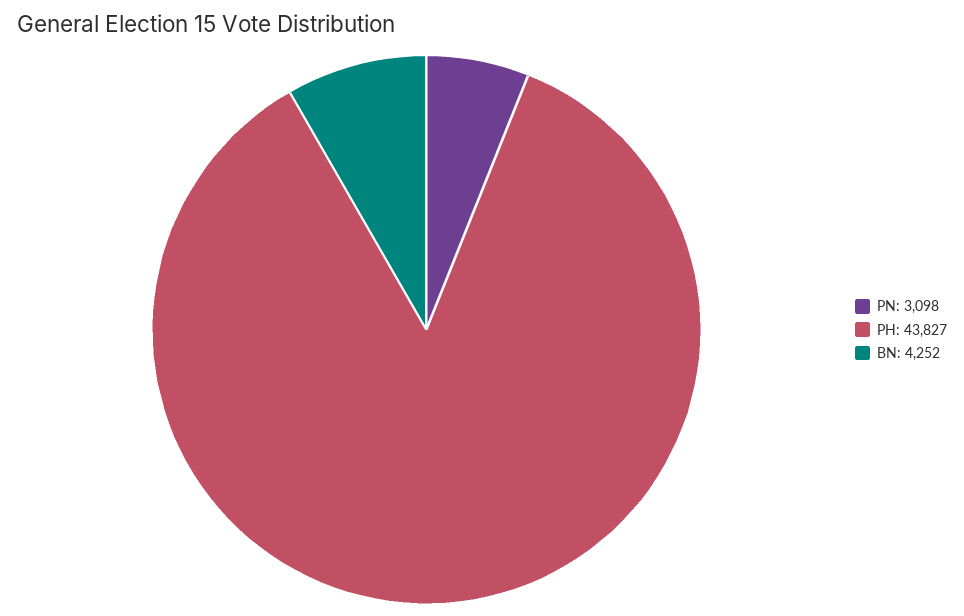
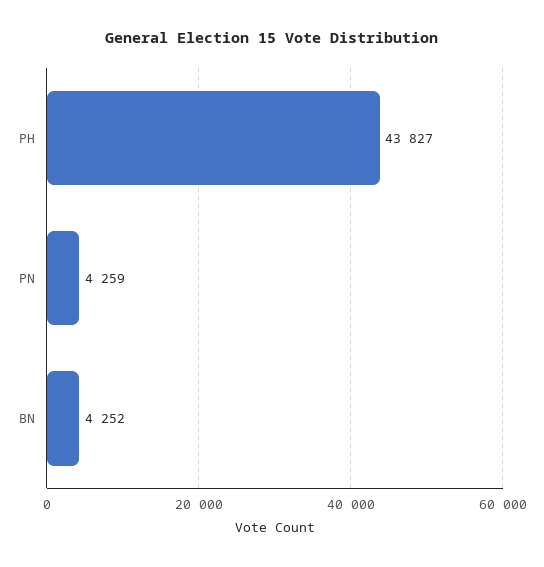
PN: 3098 -> 4259

